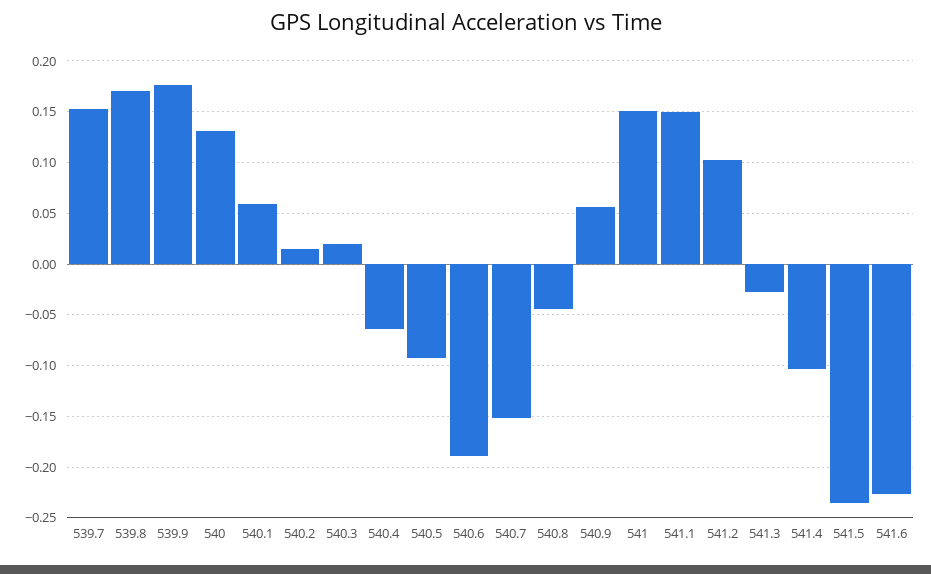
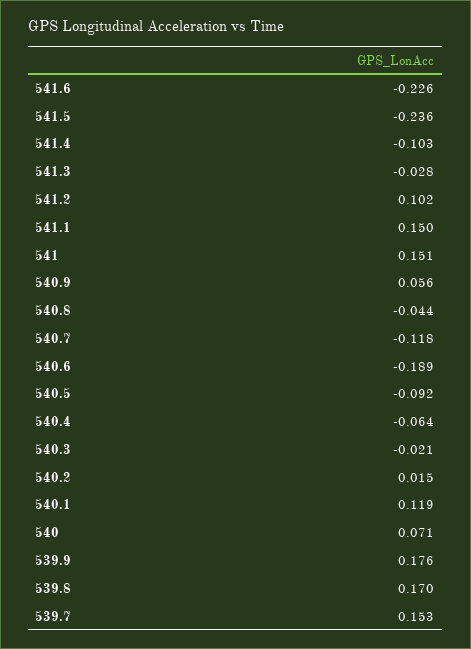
540: 0.13 -> 0.071
540.1: 0.06 -> 0.119
540.3: 0.02 -> -0.021
540.7: -0.15 -> -0.118

